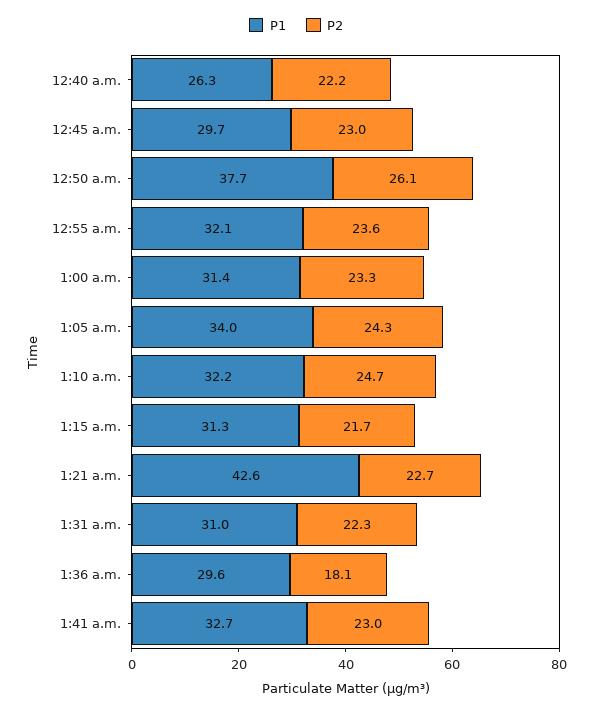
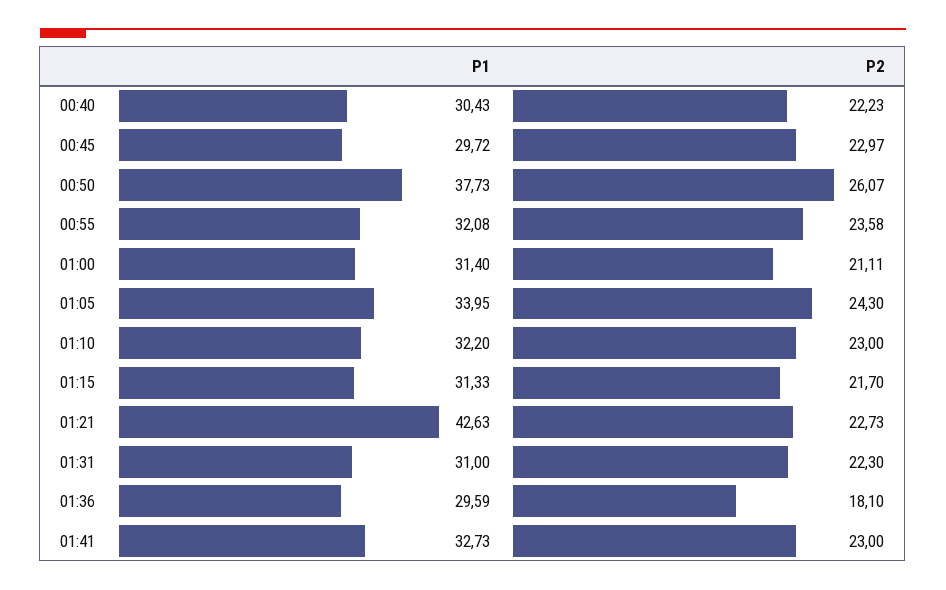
P1, 12:40 a.m.: 26.3 -> 30.43
P2, 1:00 a.m.: 23.3 -> 21.11
P2, 1:10 a.m.: 24.7 -> 23

